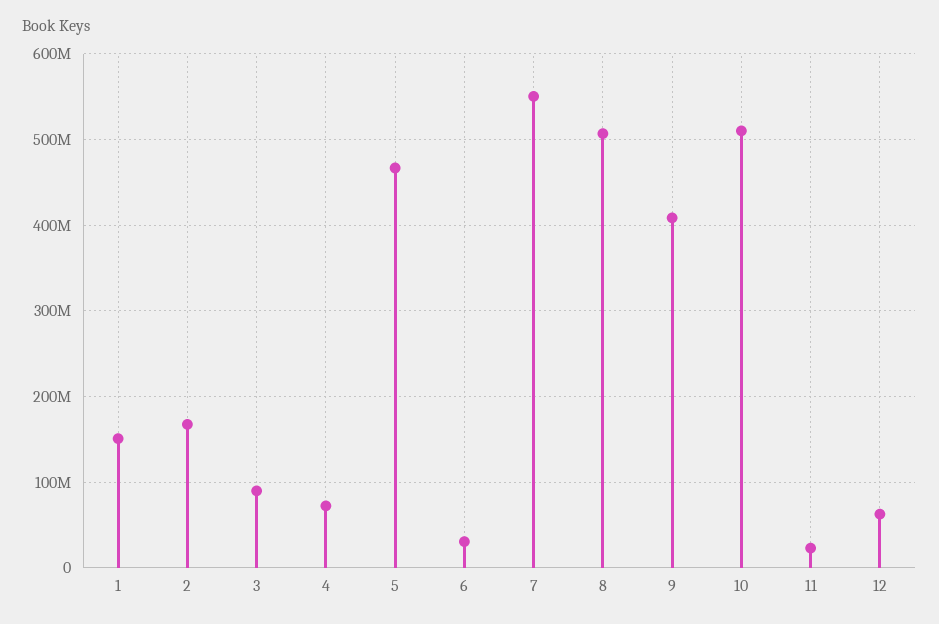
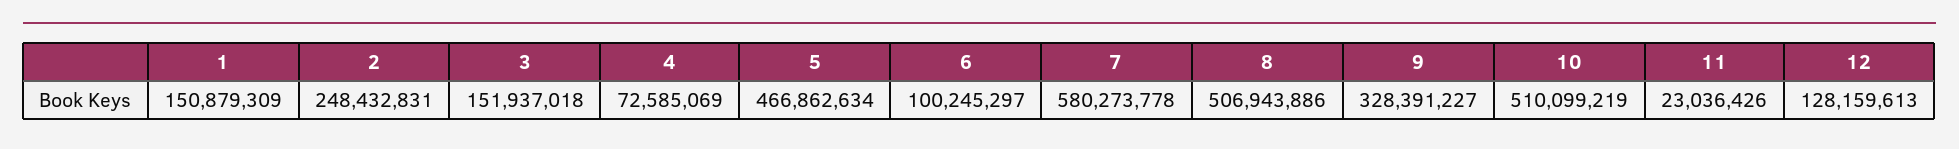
2: 170000000 -> 248432831
3: 90000000 -> 151937018
6: 30000000 -> 100245297
7: 550000000 -> 580273778
9: 410000000 -> 328391227
12: 60000000 -> 128159613

